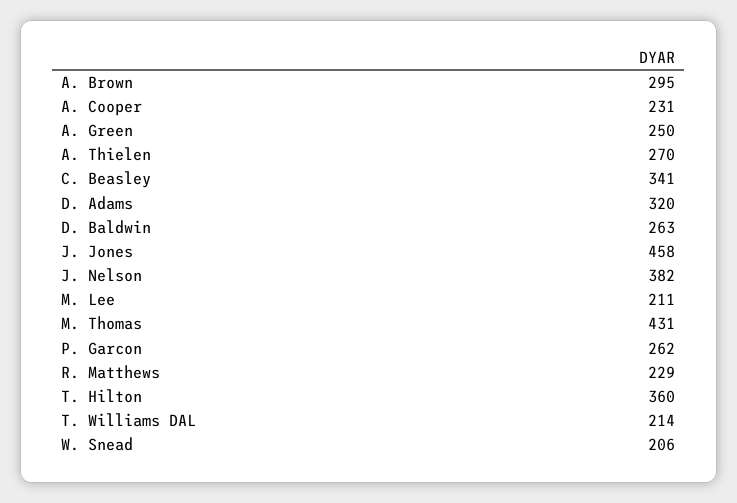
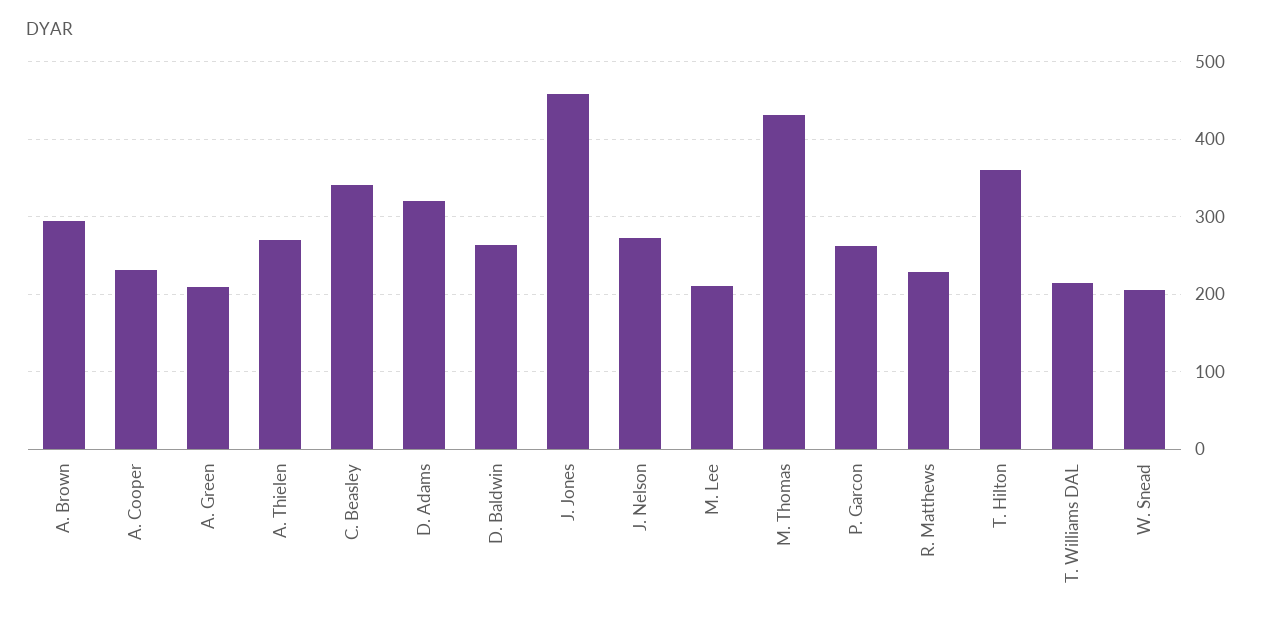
A. Green: 250 -> 210
J. Nelson: 382 -> 270

